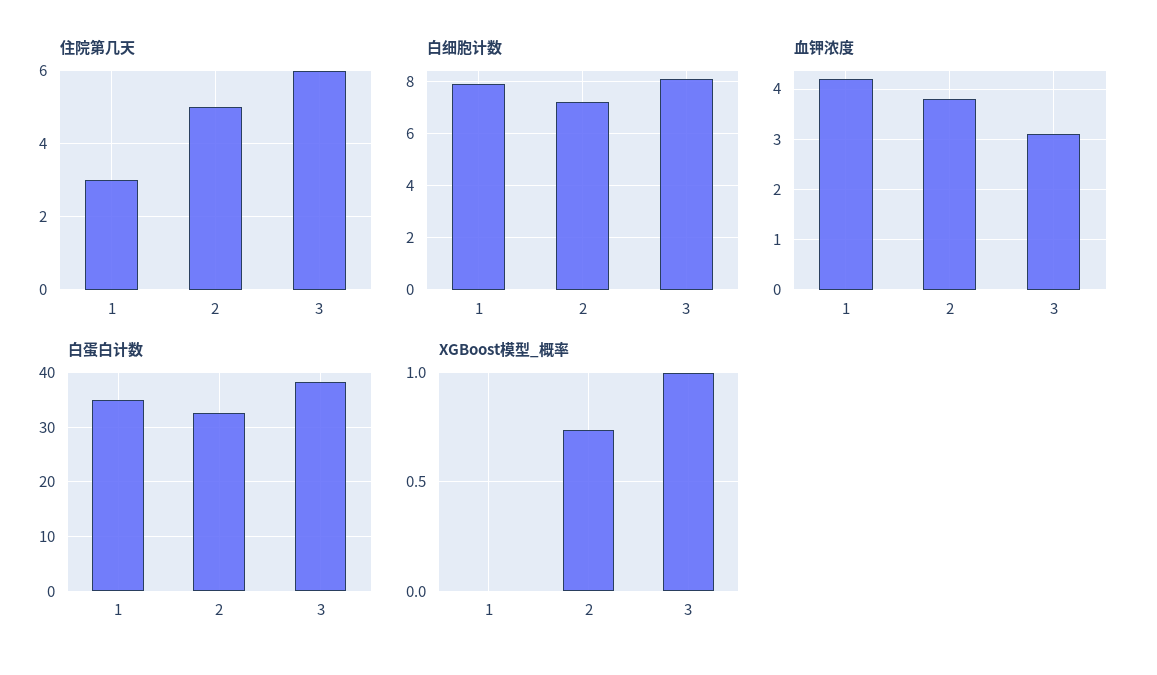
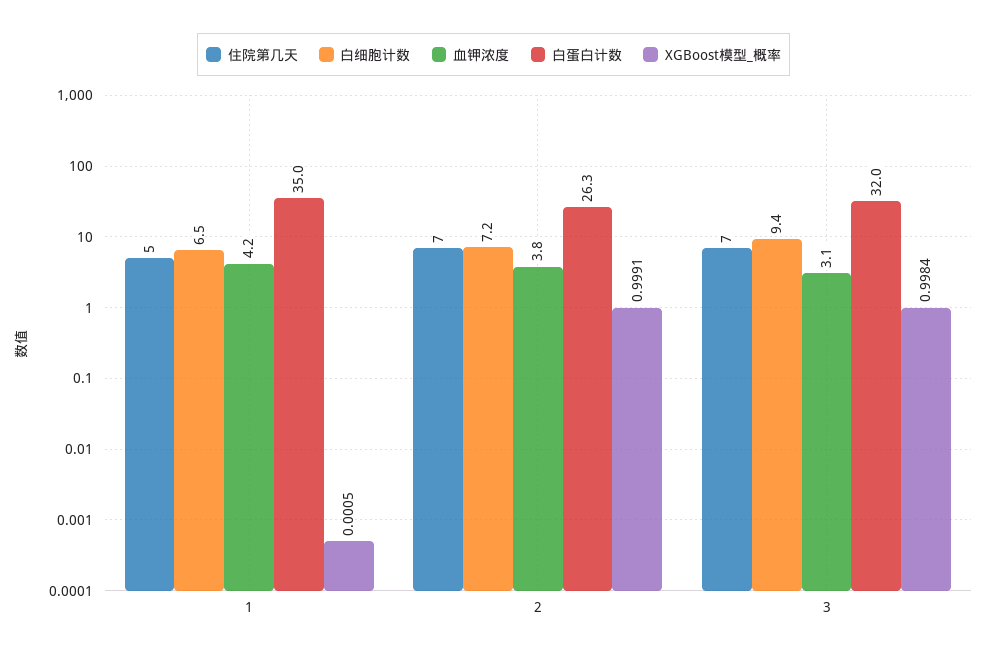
住院第几天, 1: 3 -> 5
住院第几天, 2: 5 -> 7
住院第几天, 3: 6 -> 7
白细胞计数, 1: 8 -> 6.5
白细胞计数, 3: 8 -> 9.4
白蛋白计数, 2: 32 -> 26.3
白蛋白计数, 3: 38 -> 32
XGBoost模型_概率, 2: 0.75 -> 0.9991

